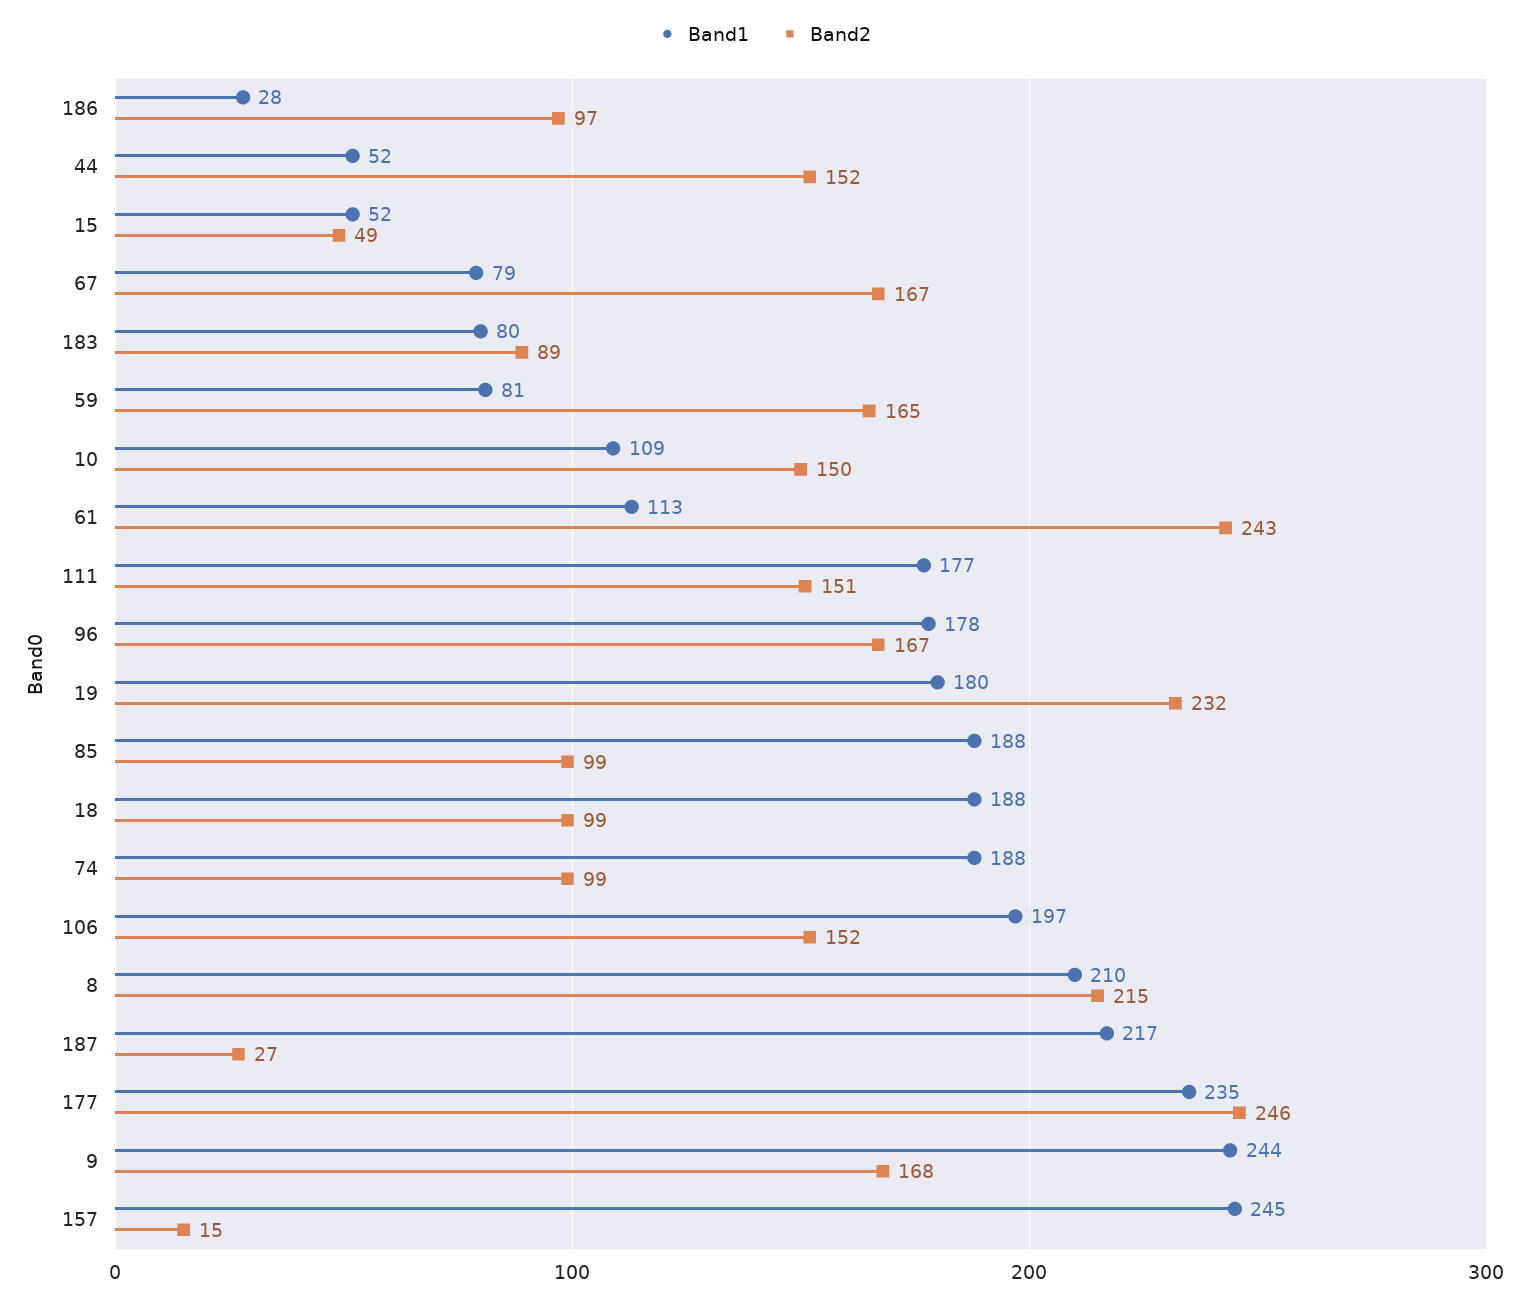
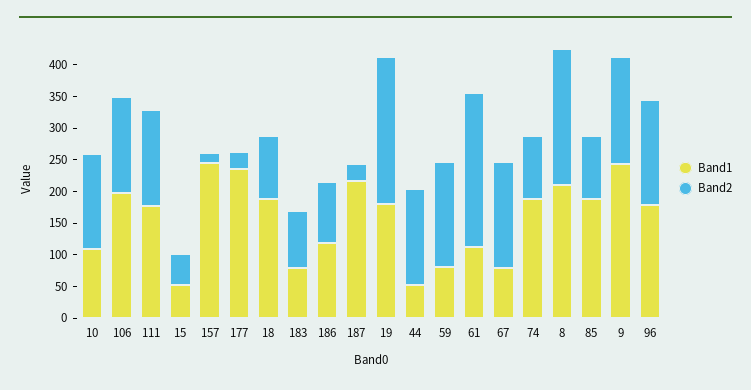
Band1, 186: 28 -> 125
Band2, 177: 246 -> 25

